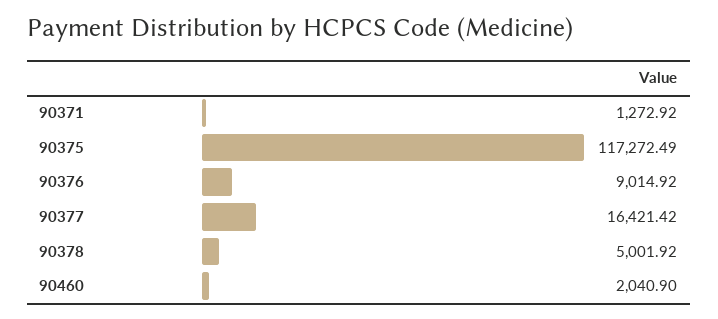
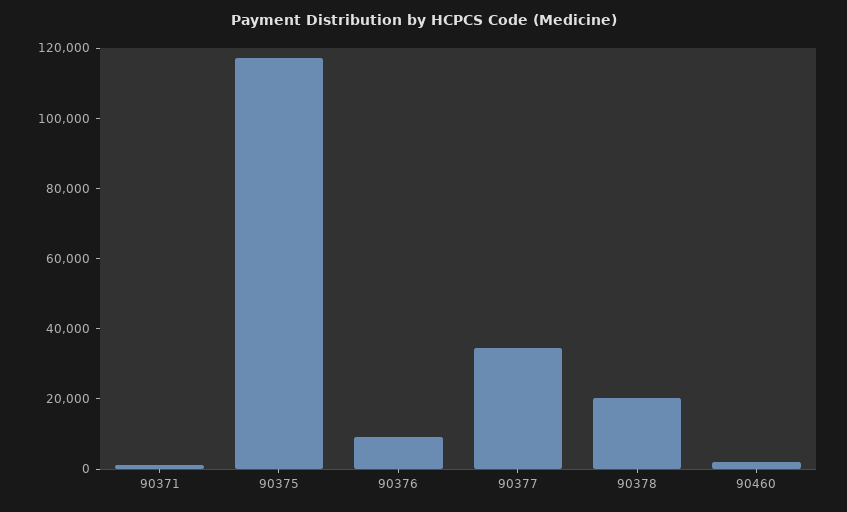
90377: 16421.42 -> 35000
90378: 5001.92 -> 20000

